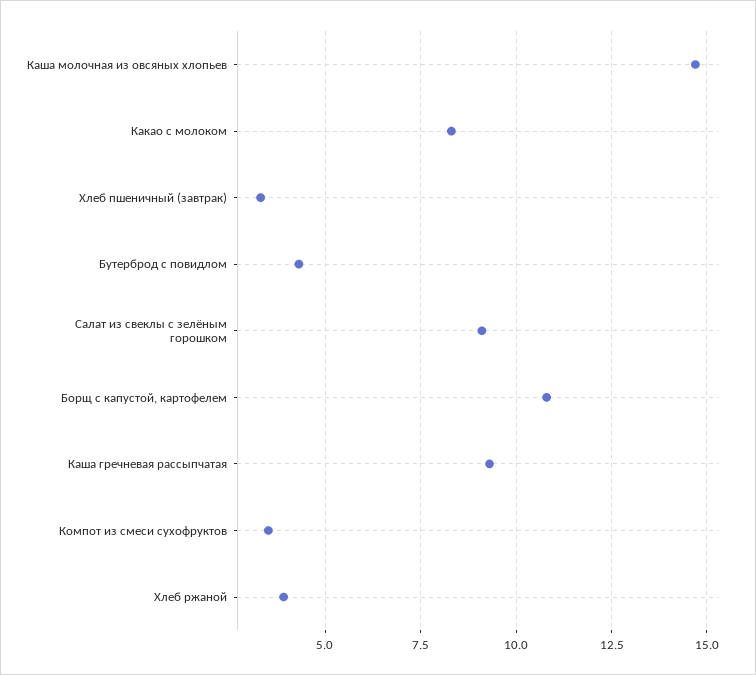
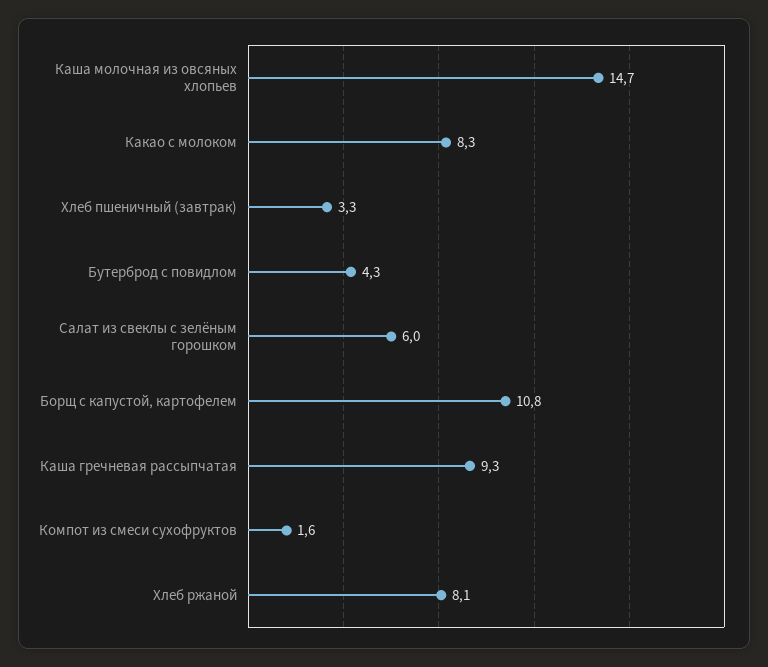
Салат из свеклы с зелёным горошком: 9 -> 6
Компот из смеси сухофруктов: 3.5 -> 1.6
Хлеб ржаной: 4 -> 8.1

